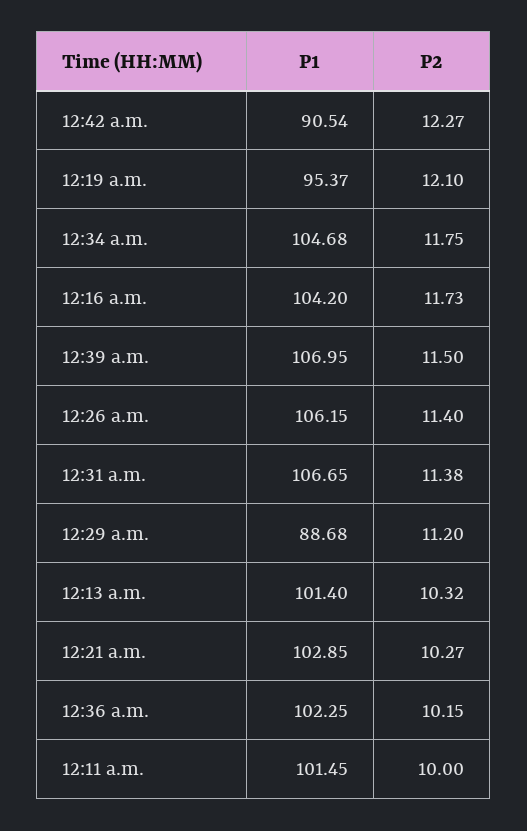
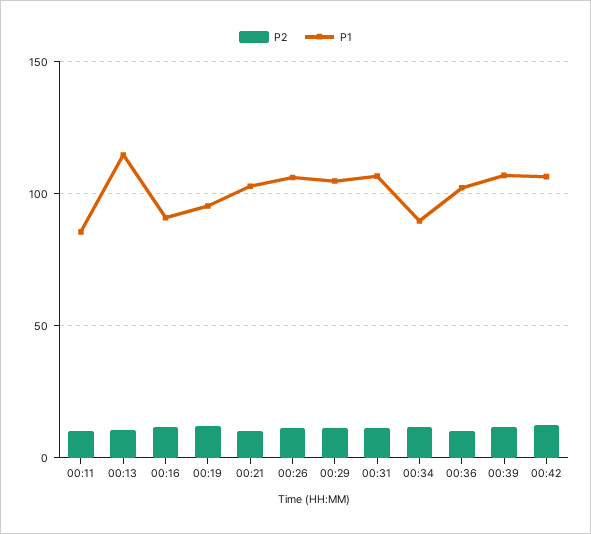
P1, 12:42 a.m.: 90.54 -> 105
P1, 12:34 a.m.: 104.68 -> 90
P1, 12:16 a.m.: 104.2 -> 90
P1, 12:29 a.m.: 88.68 -> 105
P1, 12:13 a.m.: 101.4 -> 115
P1, 12:11 a.m.: 101.45 -> 85

